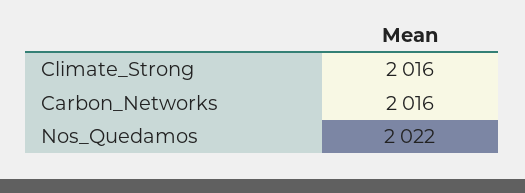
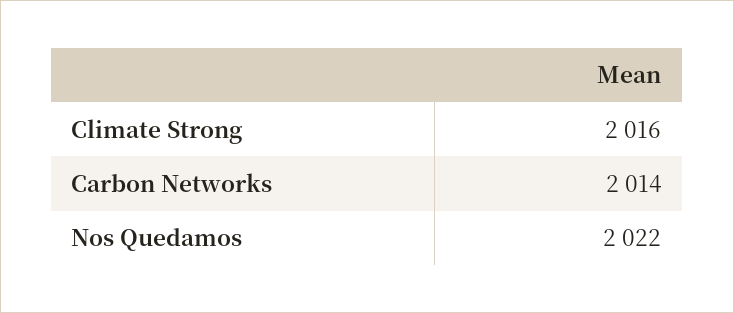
Carbon_Networks: 2016 -> 2014

